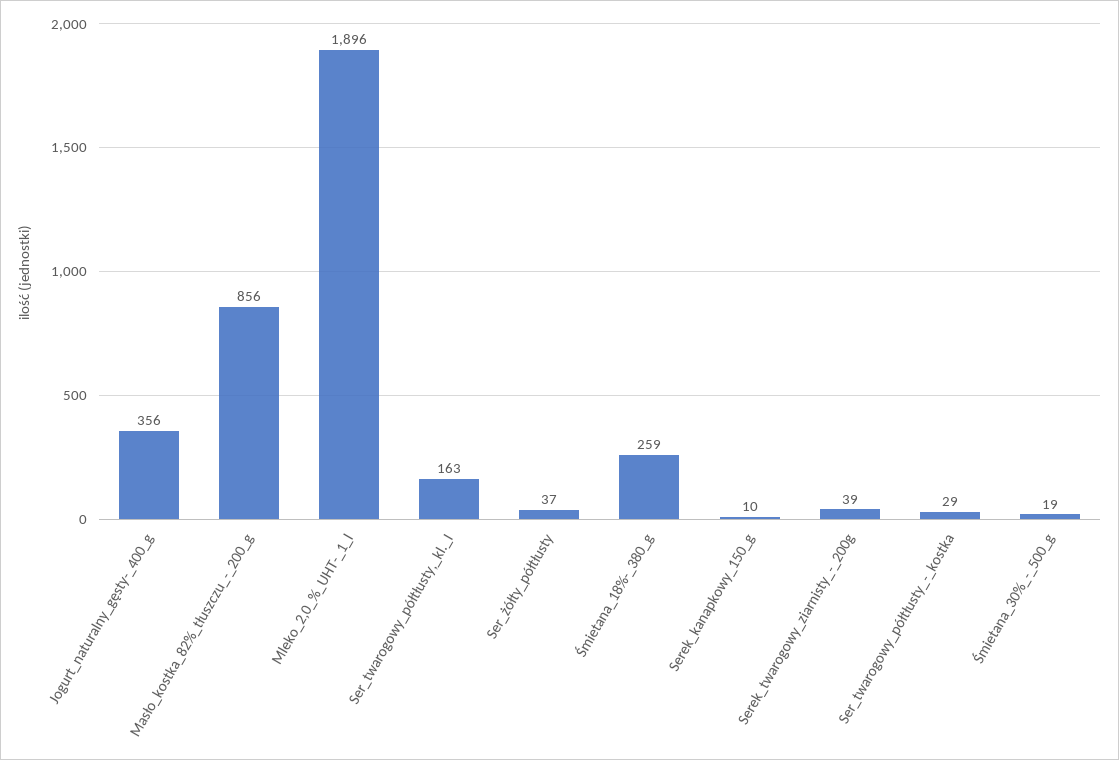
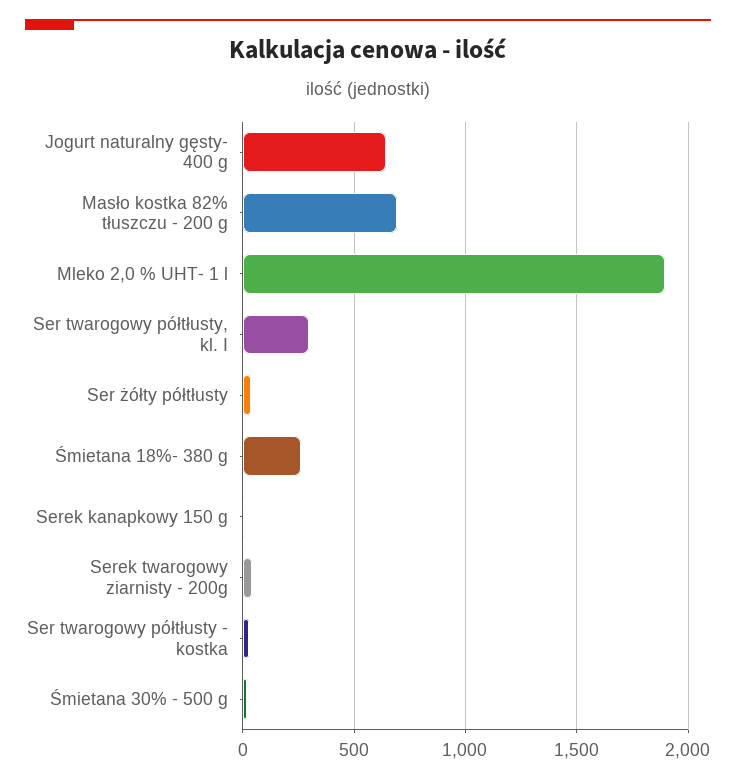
Jogurt_naturalny_gęsty-_400_g: 356 -> 650
Masło_kostka_82%_tłuszczu_-_200_g: 856 -> 700
Ser_twarogowy_półtłusty,_kl._I: 163 -> 300

